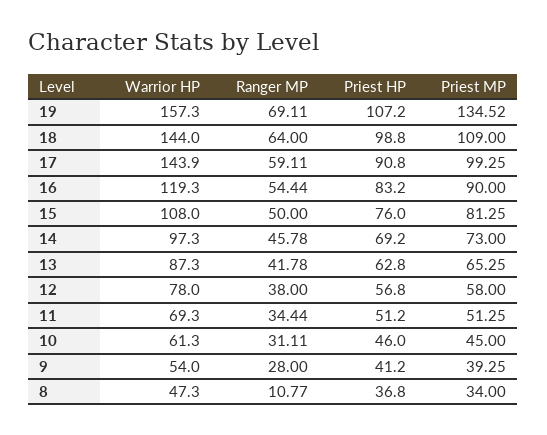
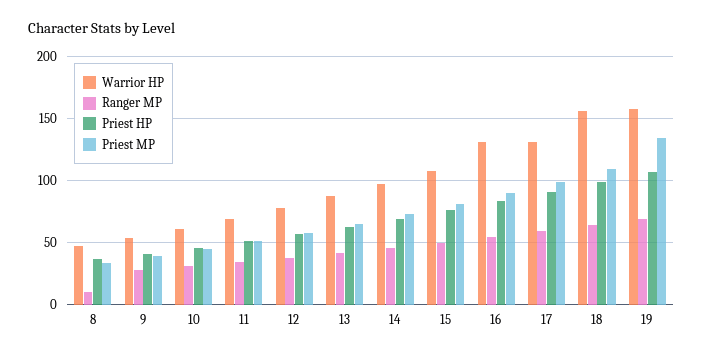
Warrior HP, 18: 144 -> 155
Warrior HP, 17: 143.9 -> 130
Warrior HP, 16: 119.3 -> 130

